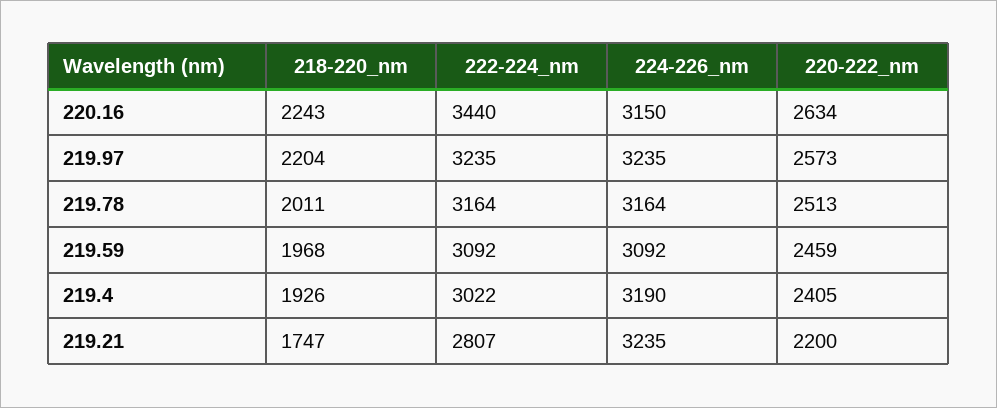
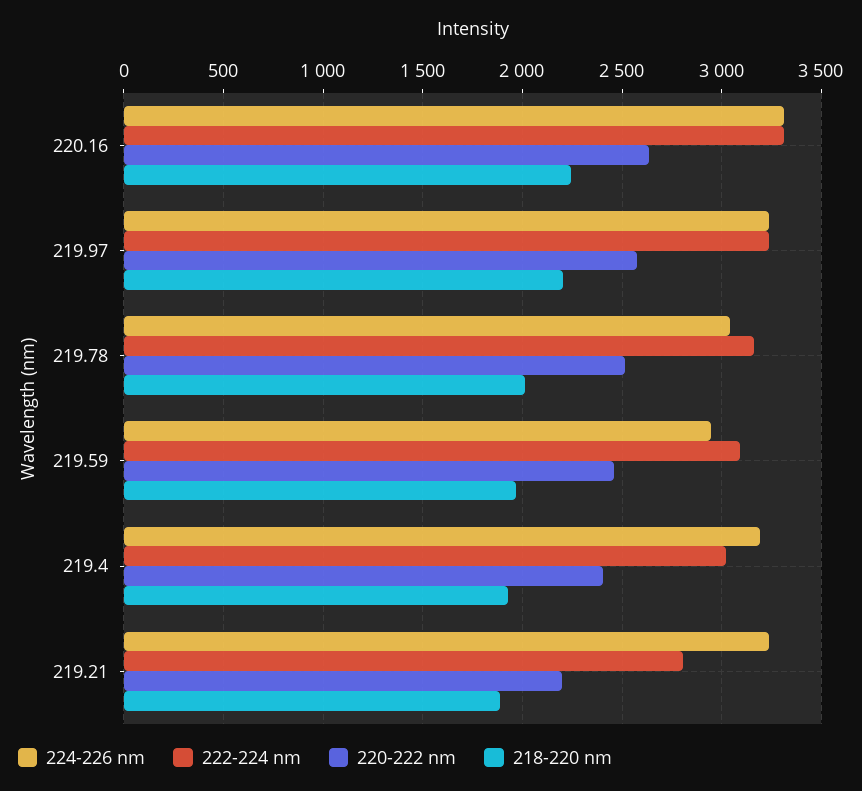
222-224_nm, 220.16: 3440 -> 3300
224-226_nm, 220.16: 3150 -> 3300
224-226_nm, 219.78: 3164 -> 3050
224-226_nm, 219.59: 3092 -> 2950
218-220_nm, 219.21: 1747 -> 1900

